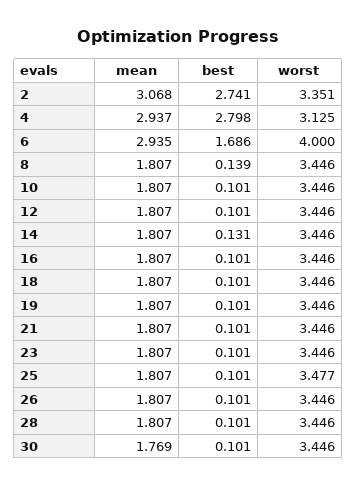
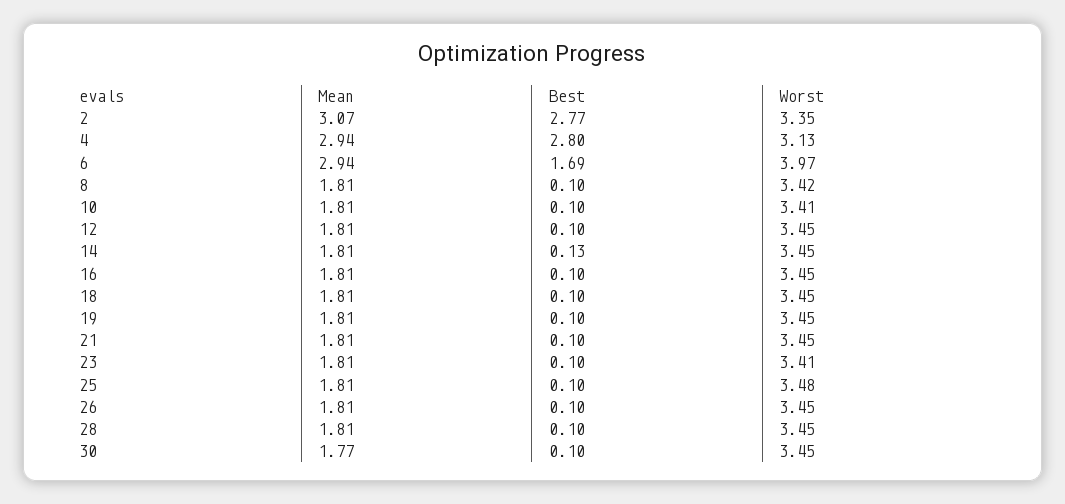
best, 2: 2.741 -> 2.77
worst, 6: 4 -> 3.97
best, 8: 0.139 -> 0.1
worst, 8: 3.446 -> 3.42
worst, 10: 3.446 -> 3.41
worst, 23: 3.446 -> 3.41

